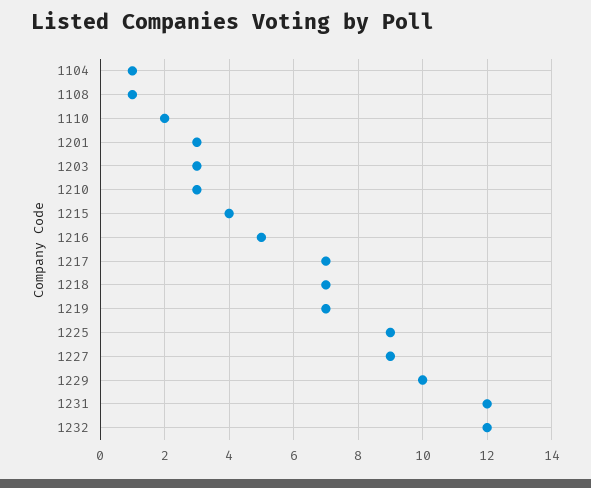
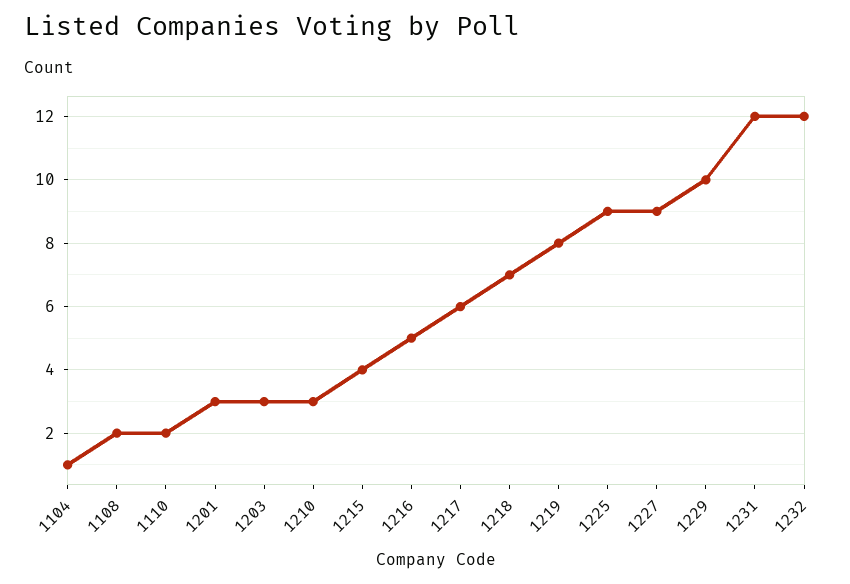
1108: 1 -> 2
1217: 7 -> 6
1219: 7 -> 8

